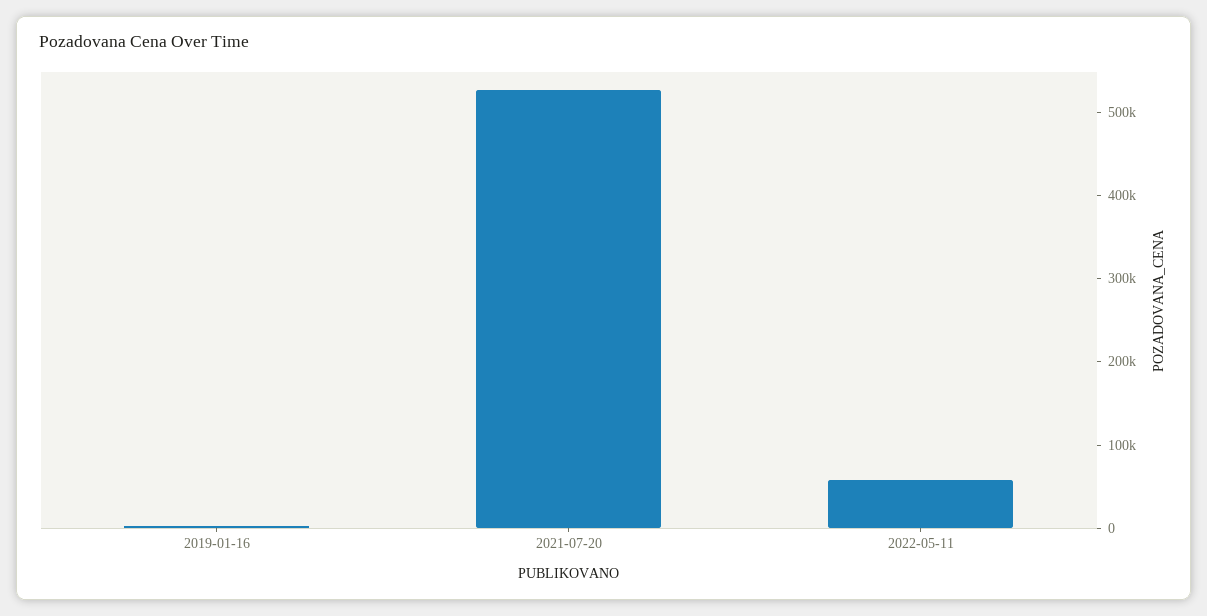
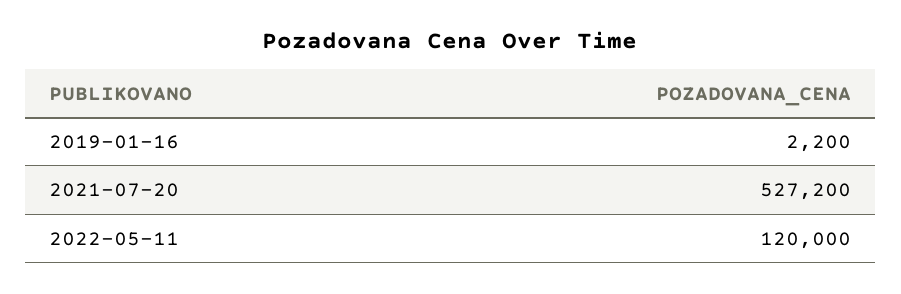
2022-05-11: 60000 -> 120000

